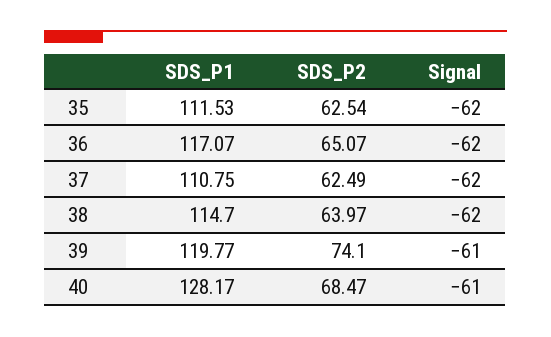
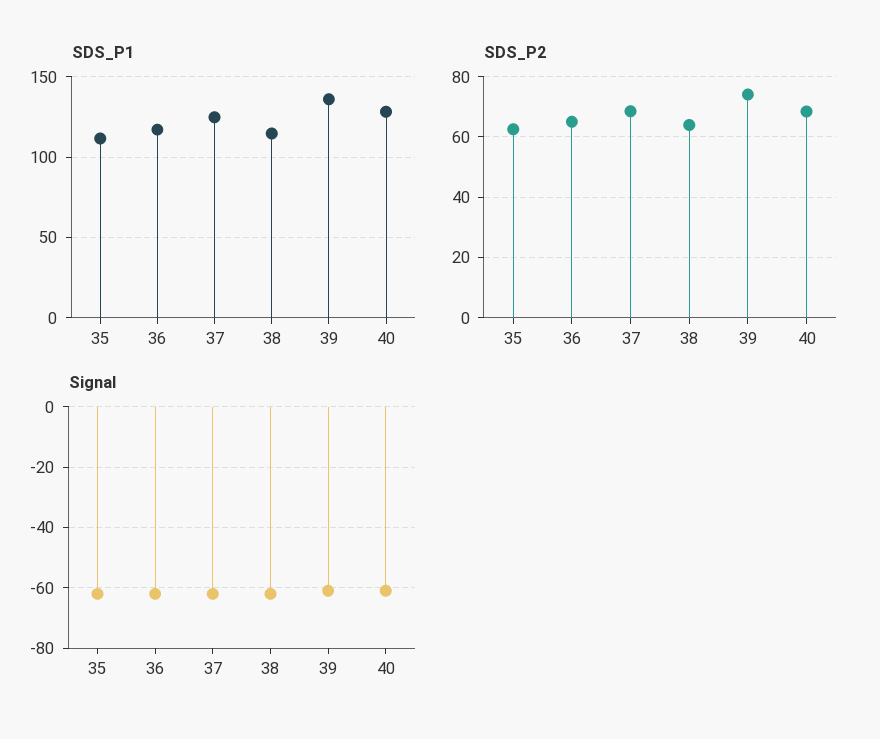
SDS_P1, 37: 110.75 -> 125
SDS_P2, 37: 62.49 -> 68
SDS_P1, 39: 119.77 -> 135

